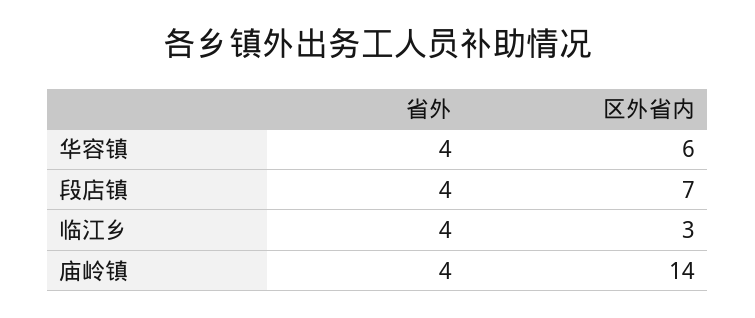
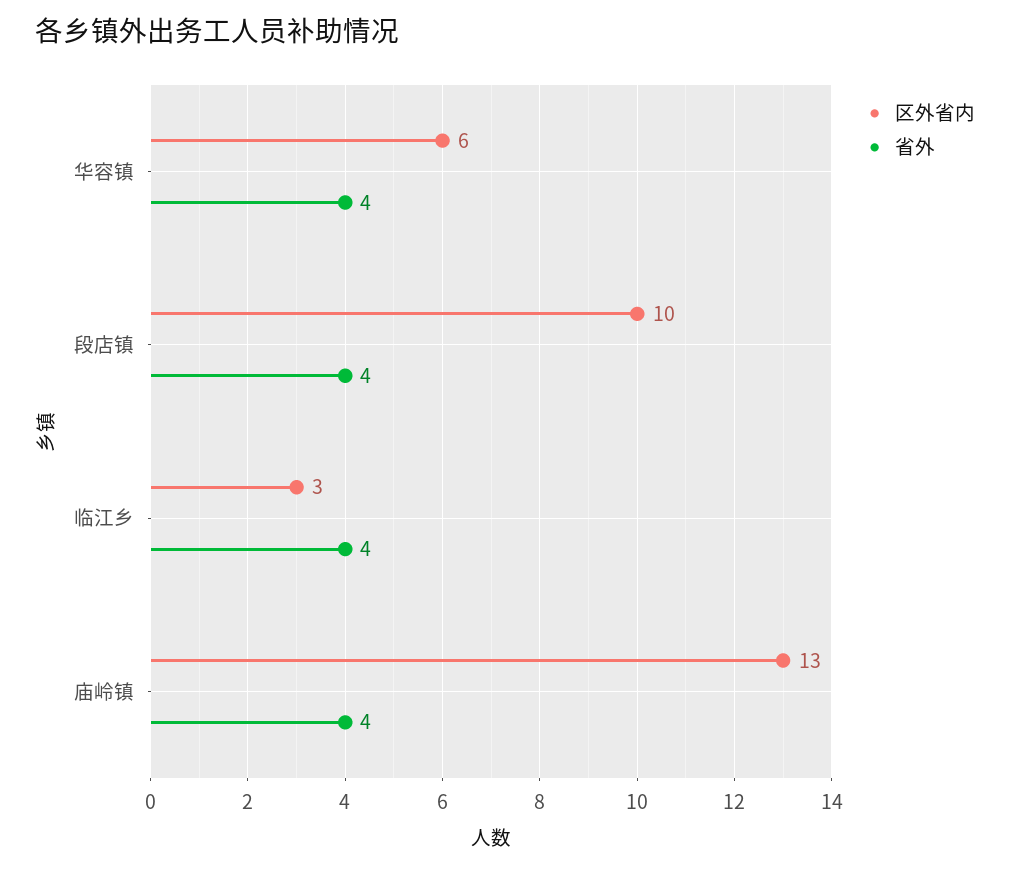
区外省内, 段店镇: 7 -> 10
区外省内, 庙岭镇: 14 -> 13

